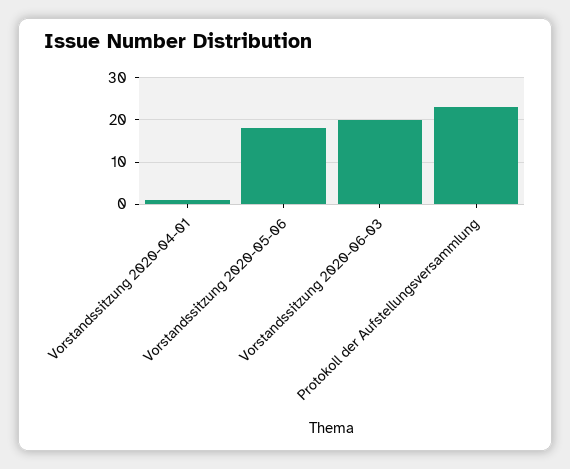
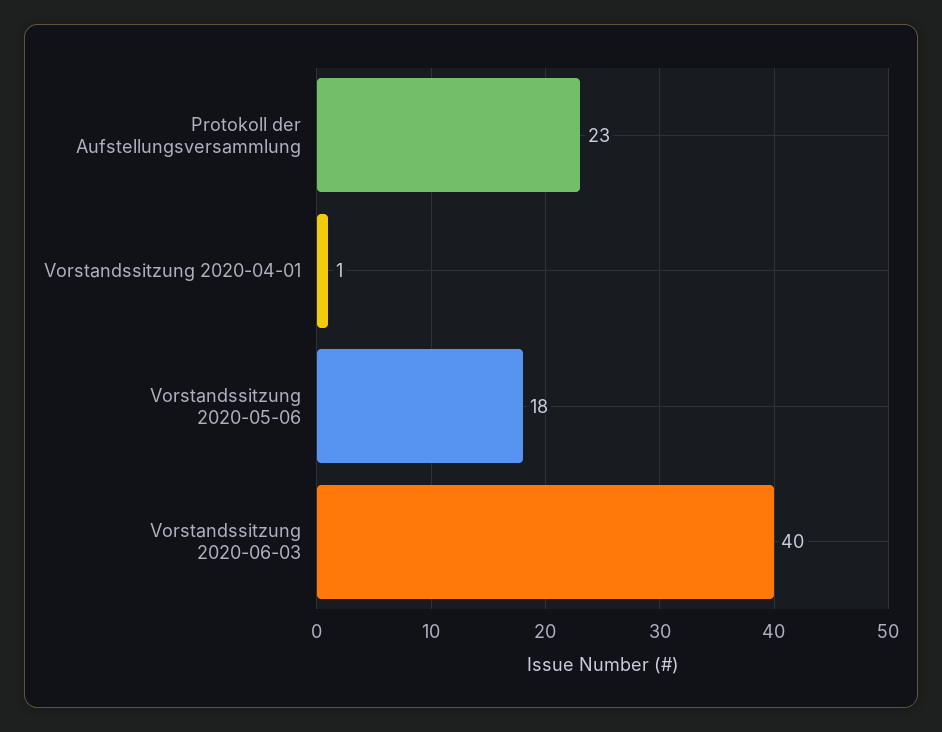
Vorstandssitzung 2020-06-03: 20 -> 40

